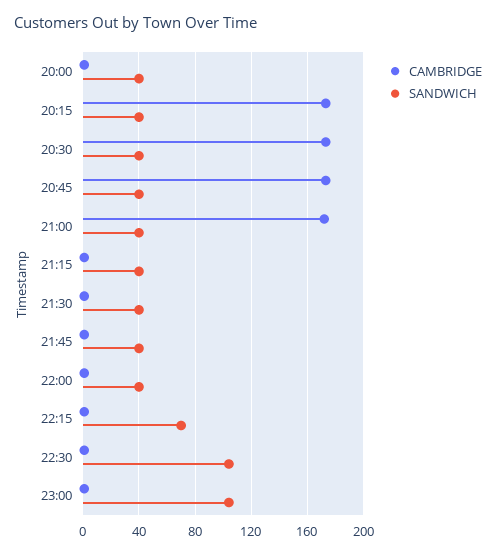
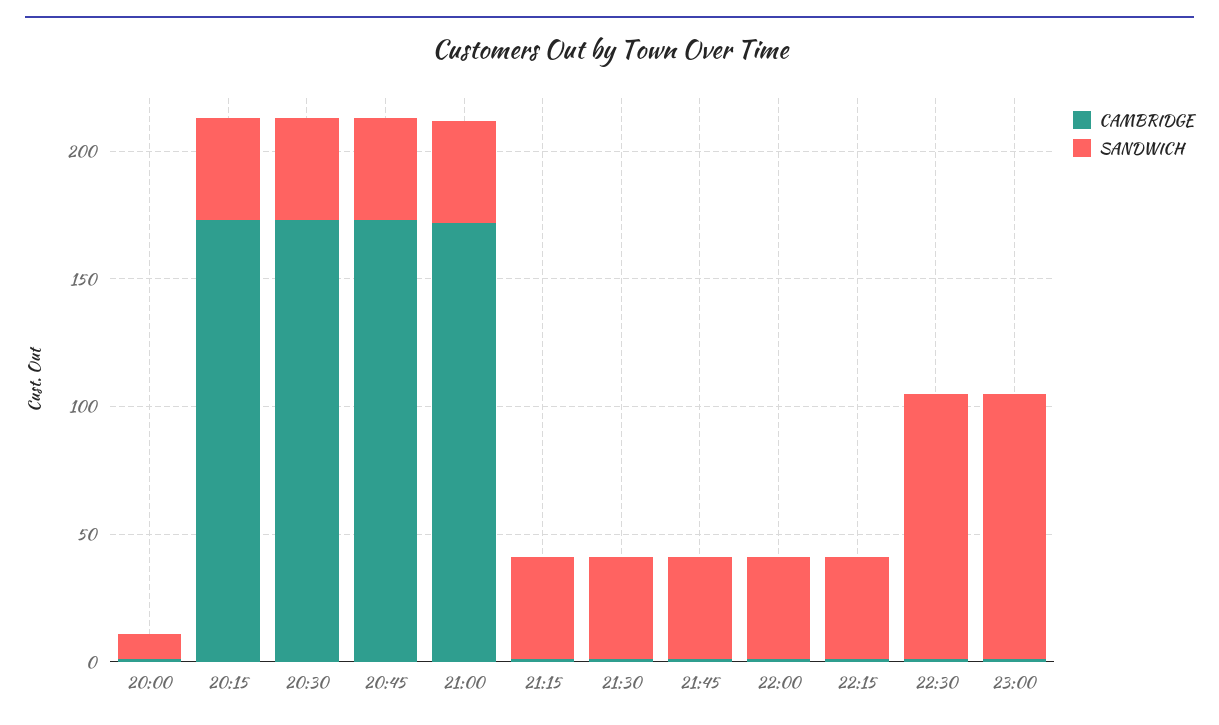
SANDWICH, 20:00: 40 -> 10
SANDWICH, 22:15: 70 -> 40

